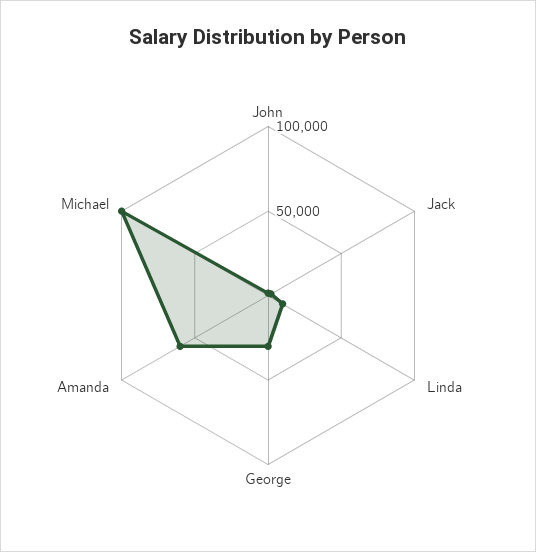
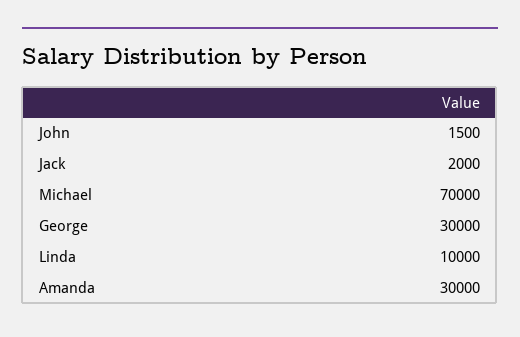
Amanda: 60000 -> 30000
Michael: 100000 -> 70000

